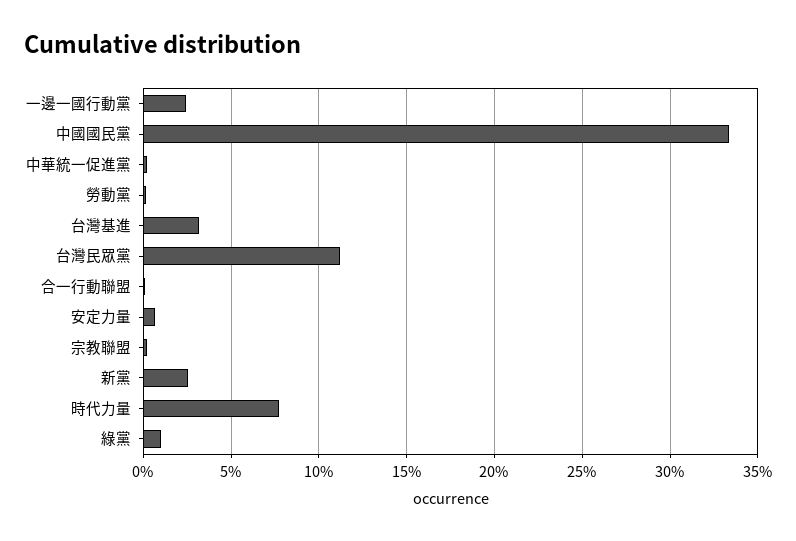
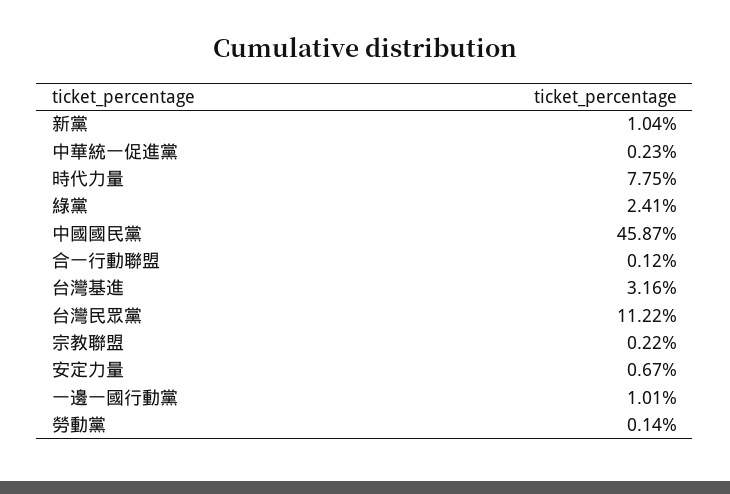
一邊一國行動黨: 2.5 -> 1.01
中國國民黨: 33.5 -> 45.87
新黨: 2.5 -> 1.04
綠黨: 1 -> 2.41

